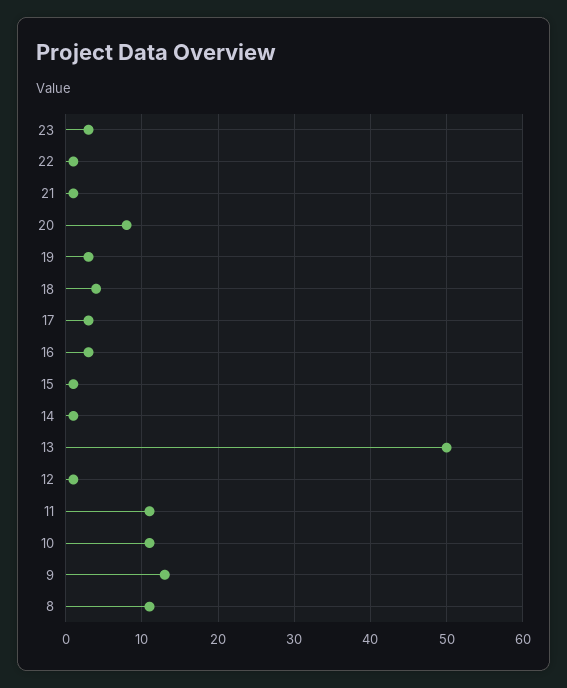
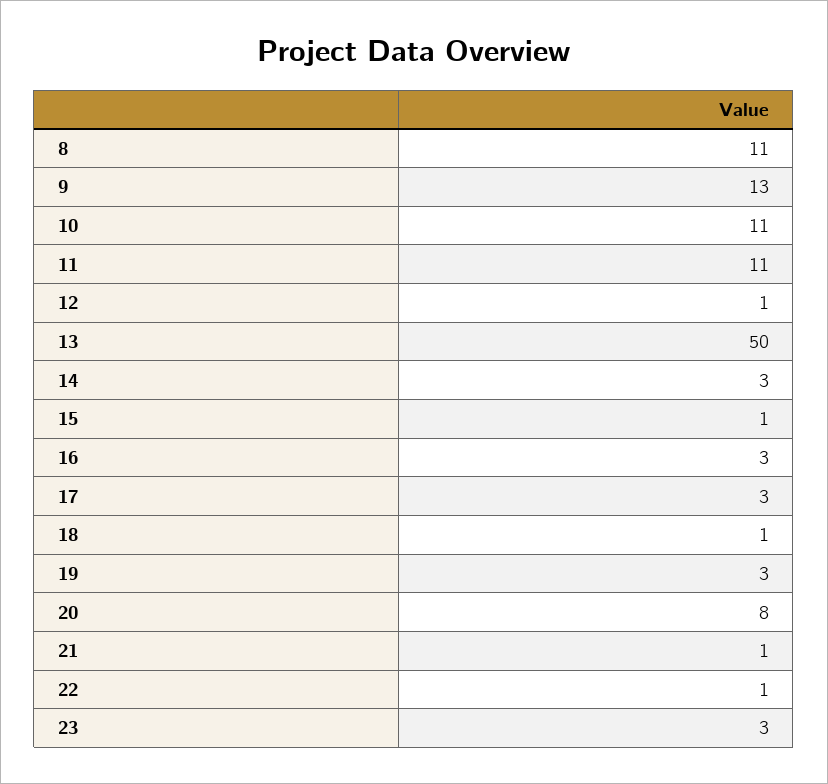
18: 4 -> 1
14: 1 -> 3

